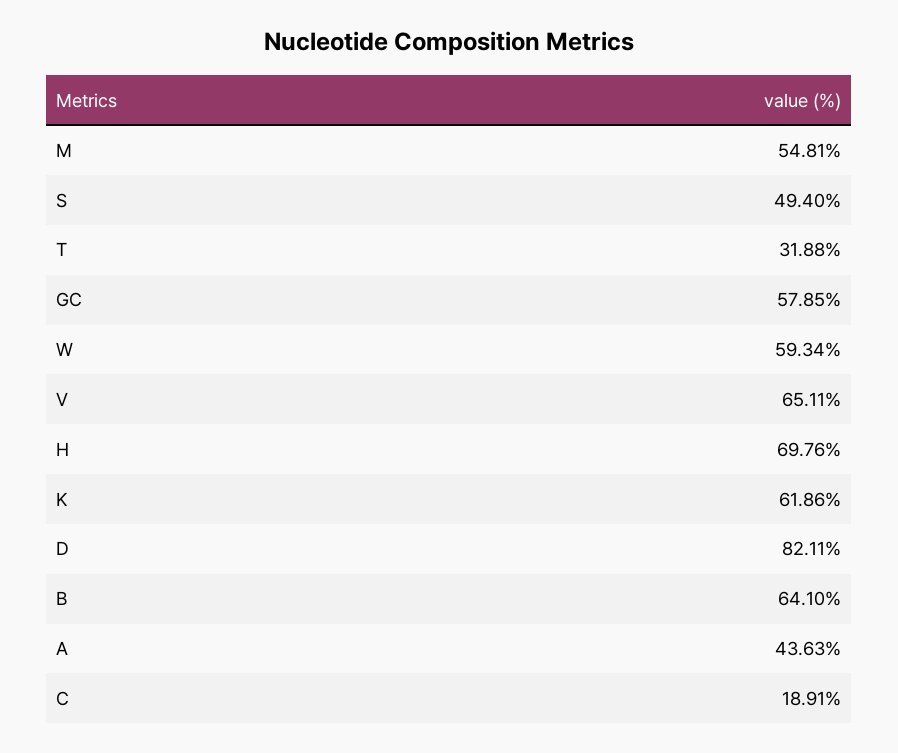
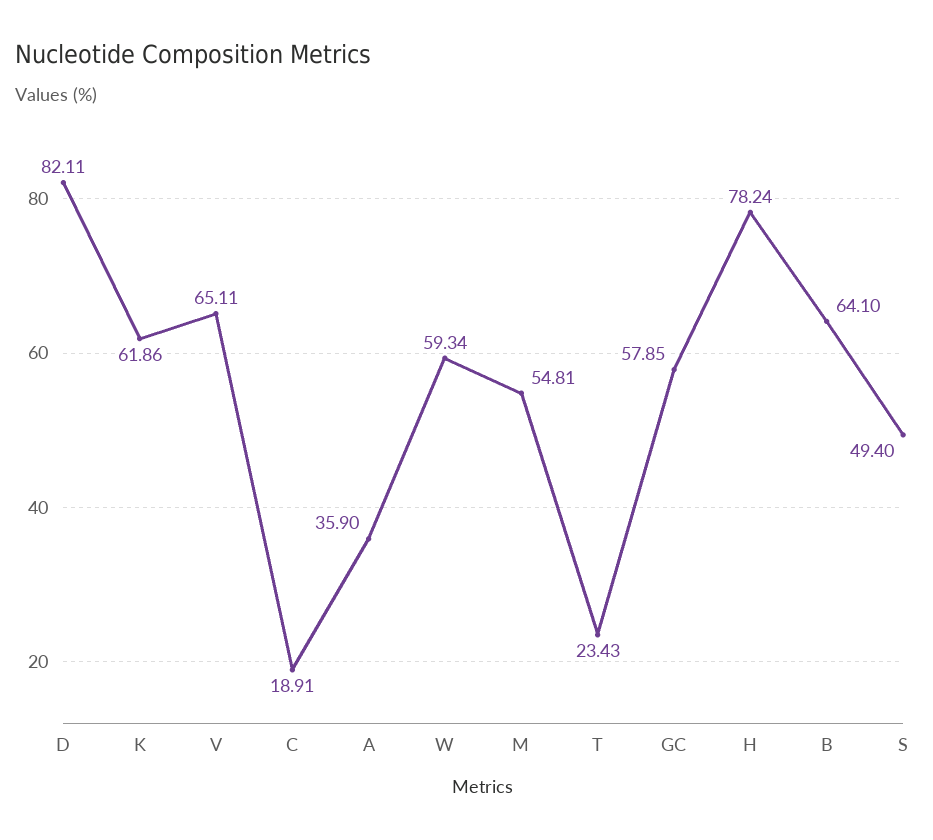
T: 31.88 -> 23.43
H: 69.76 -> 78.24
A: 43.63 -> 35.9

